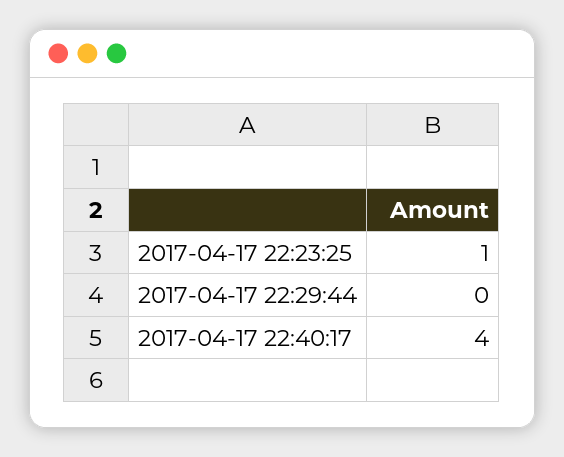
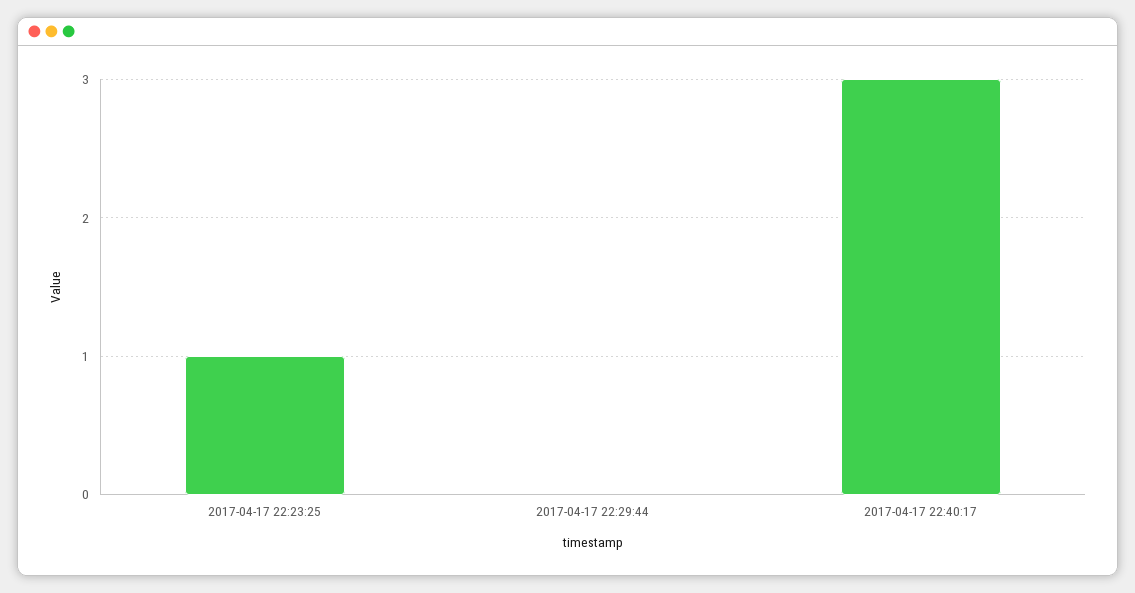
2017-04-17 22:40:17: 4 -> 3

